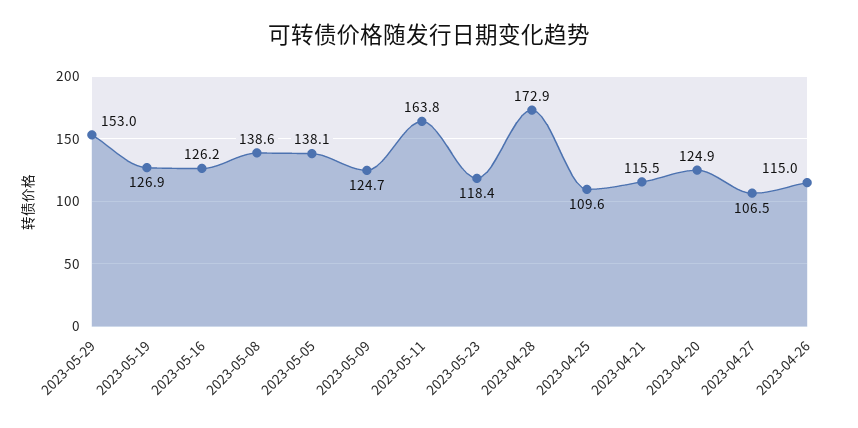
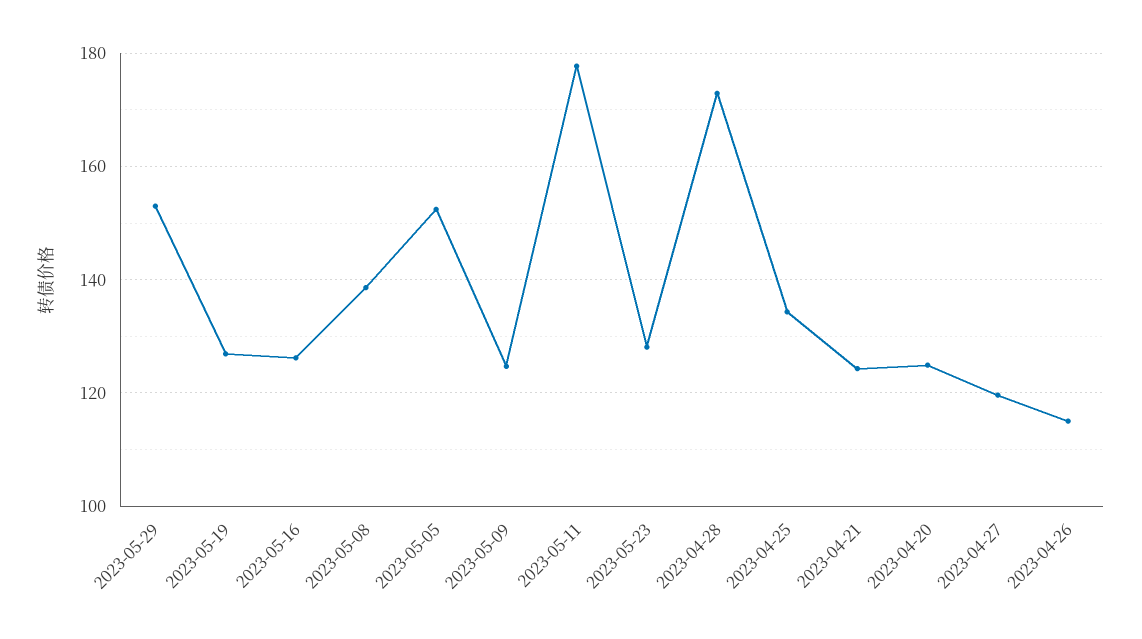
2023-05-05: 138.1 -> 152
2023-05-11: 163.8 -> 178
2023-05-23: 118.4 -> 128
2023-04-25: 109.6 -> 134
2023-04-21: 115.5 -> 124
2023-04-27: 106.5 -> 120

